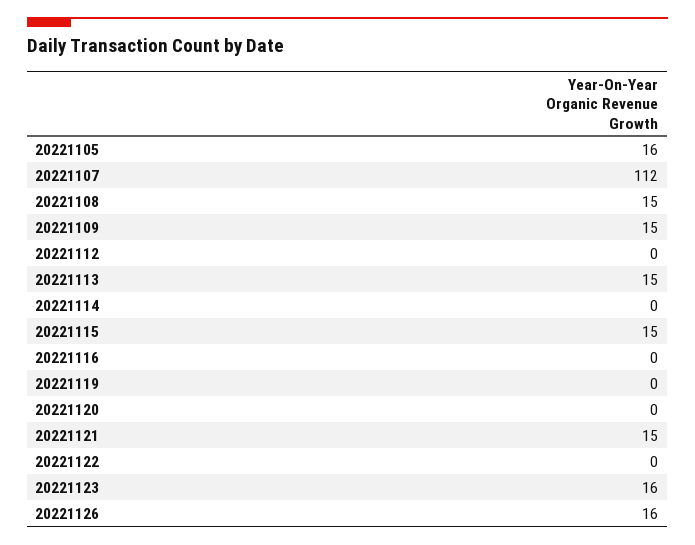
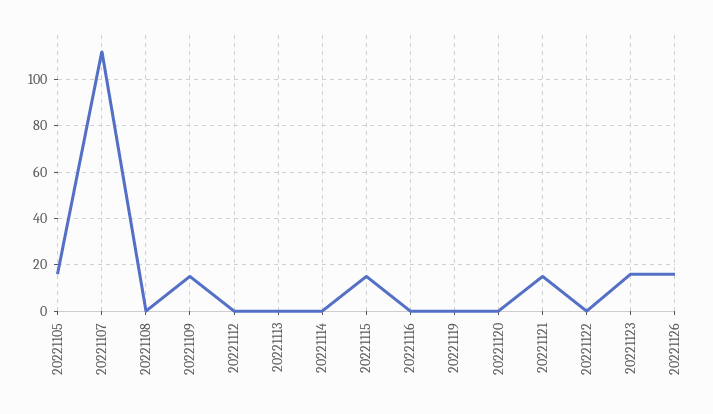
20221108: 15 -> 0
20221113: 15 -> 0

